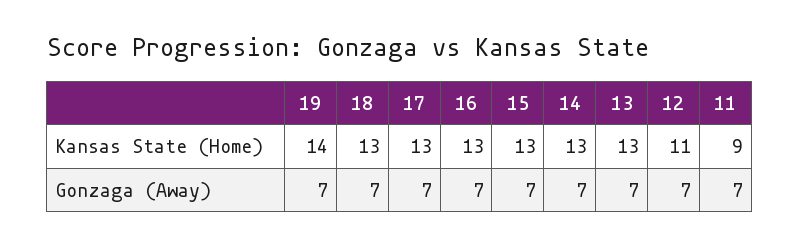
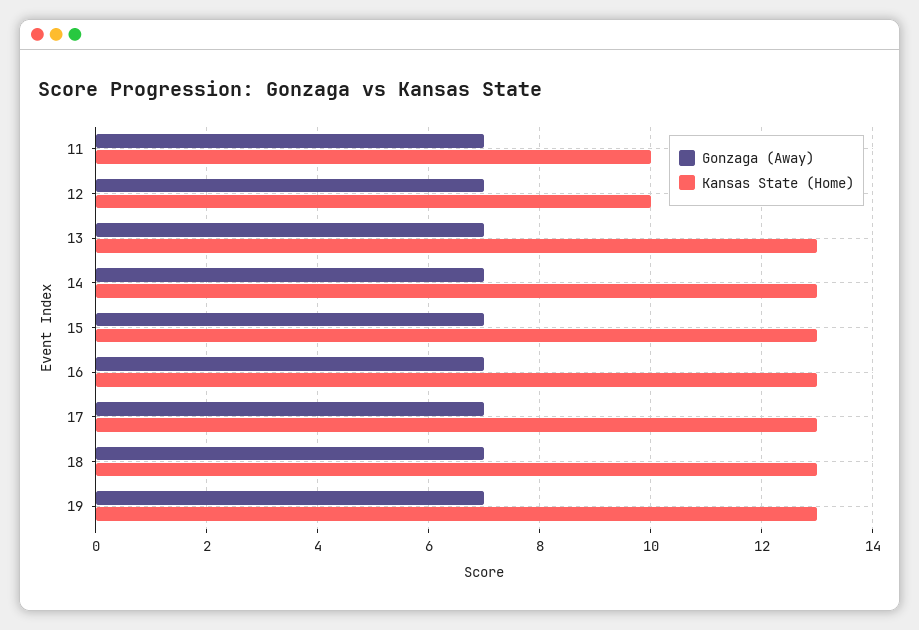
Kansas State (Home), 19: 14 -> 13
Kansas State (Home), 12: 11 -> 10
Kansas State (Home), 11: 9 -> 10

